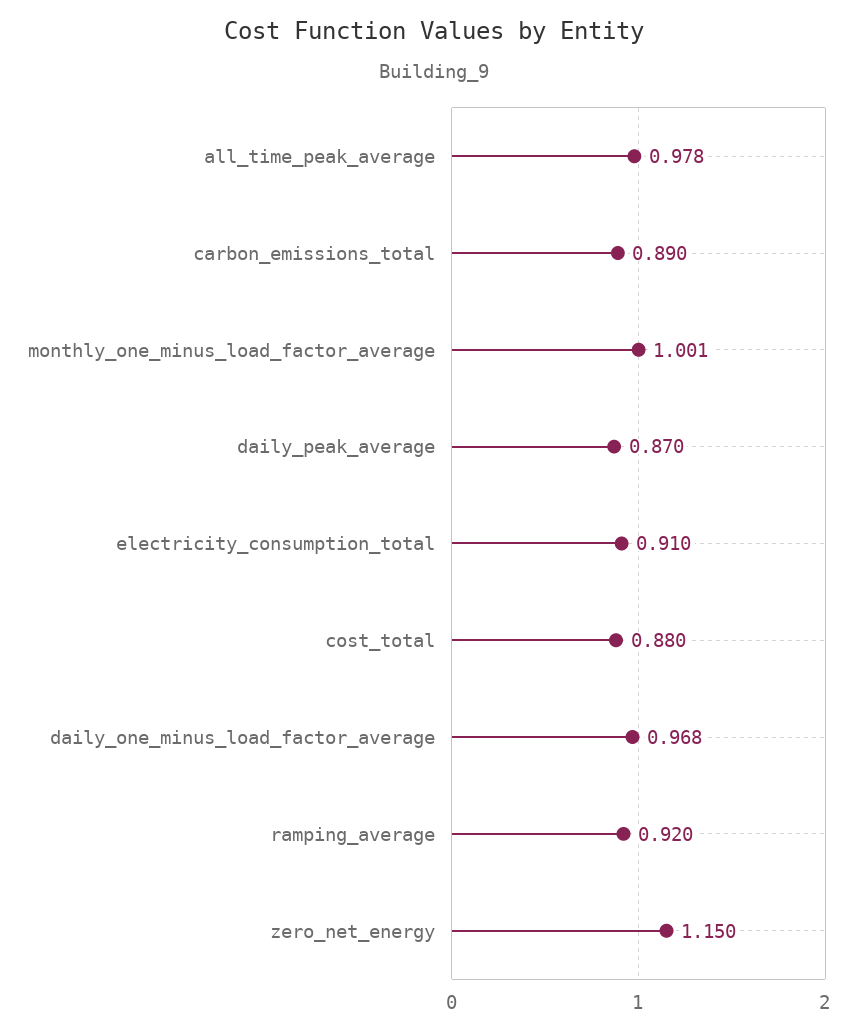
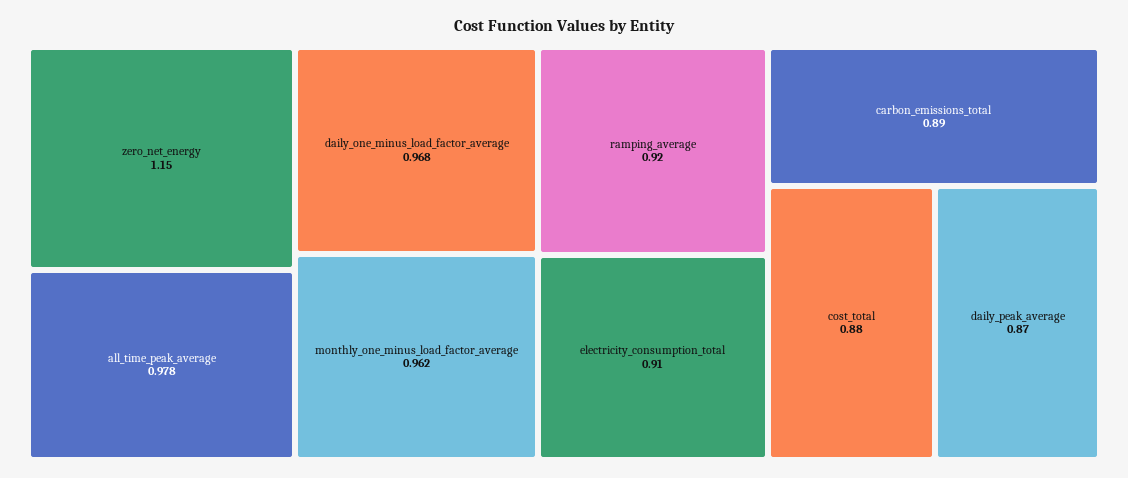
monthly_one_minus_load_factor_average: 1.001 -> 0.962

